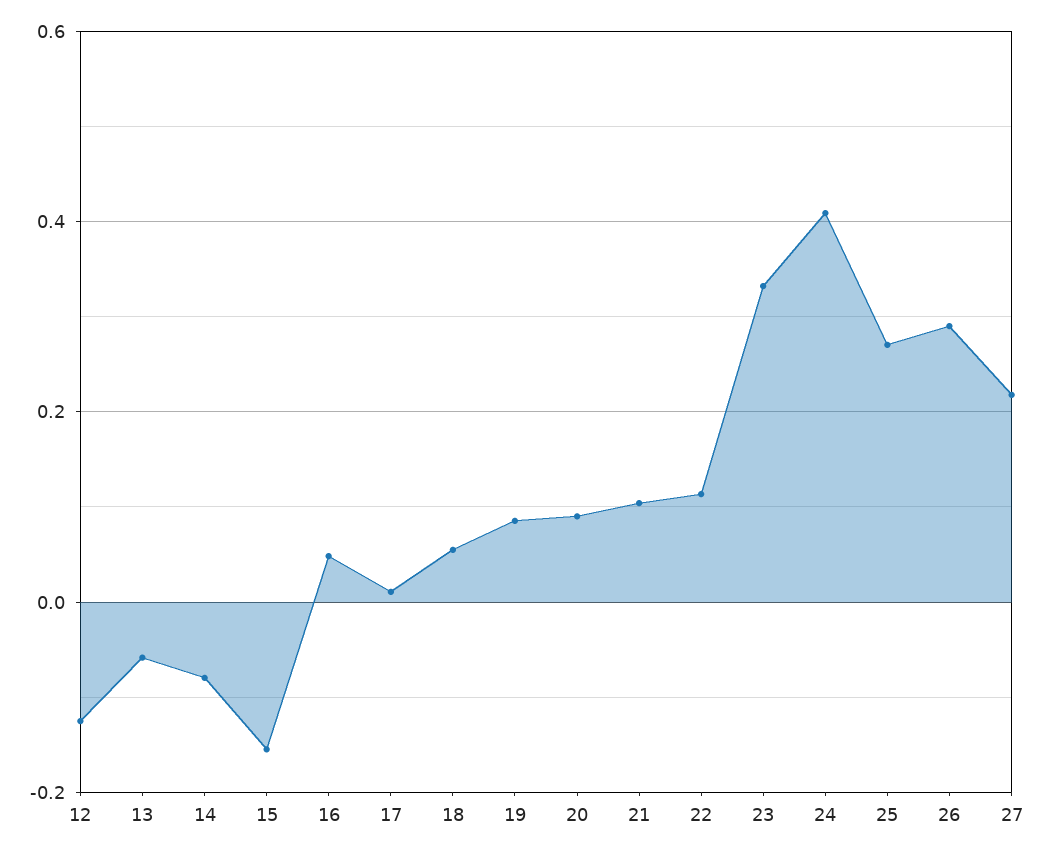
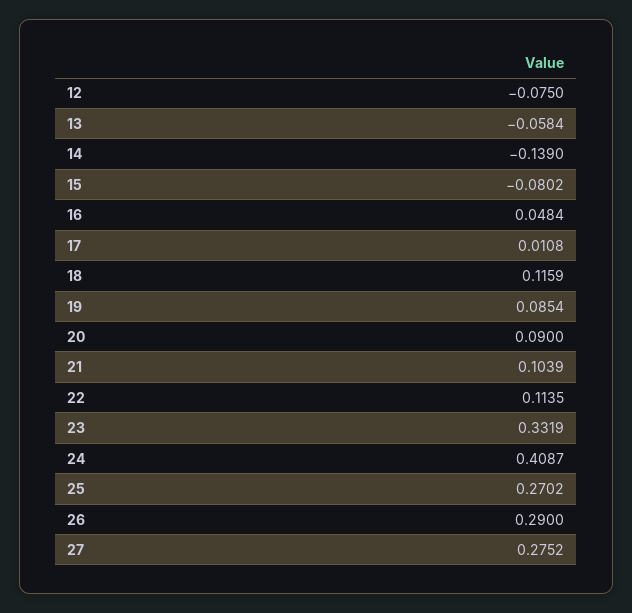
12: -0.12 -> -0.075
14: -0.08 -> -0.139
15: -0.16 -> -0.0802
18: 0.06 -> 0.1159
27: 0.22 -> 0.2752

